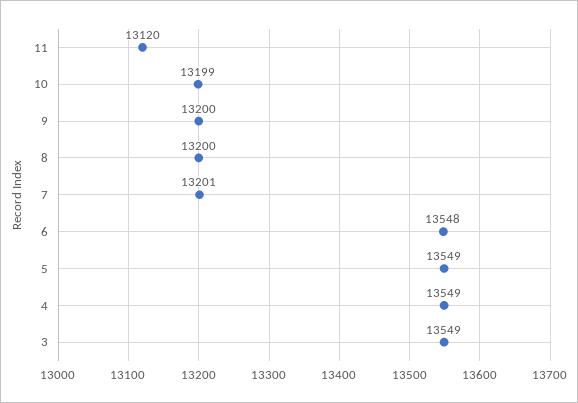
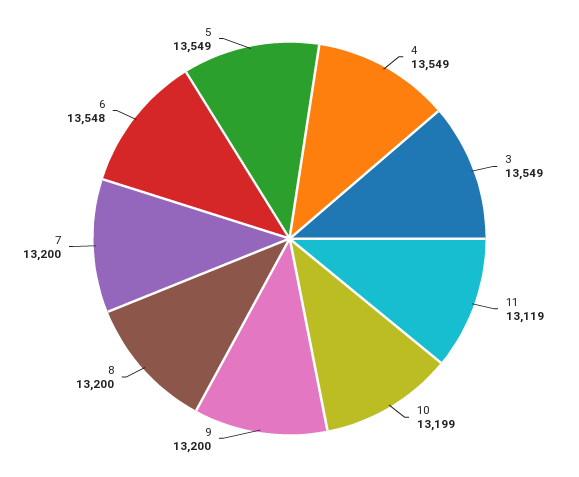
11: 13120 -> 13119
7: 13201 -> 13200

